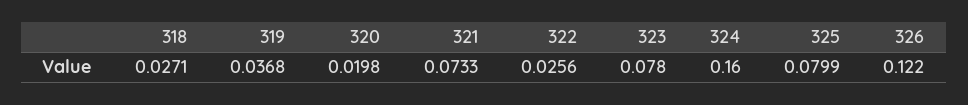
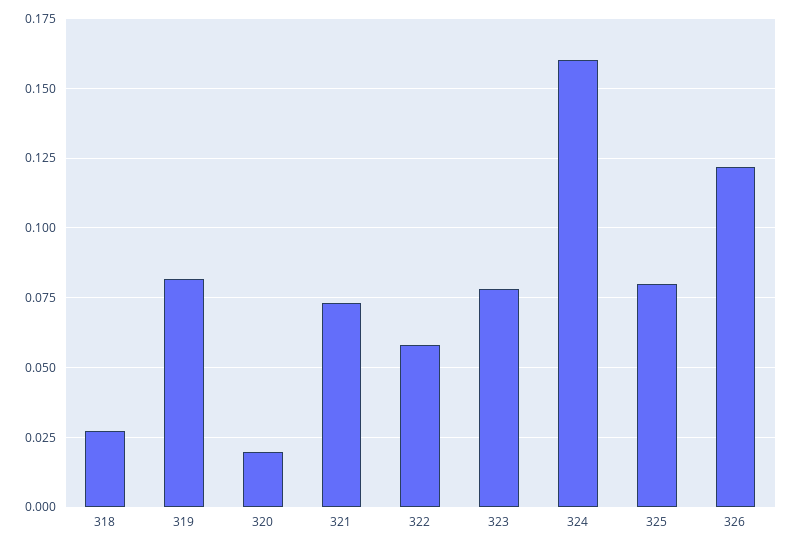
319: 0.0368 -> 0.0825
322: 0.0256 -> 0.0575

